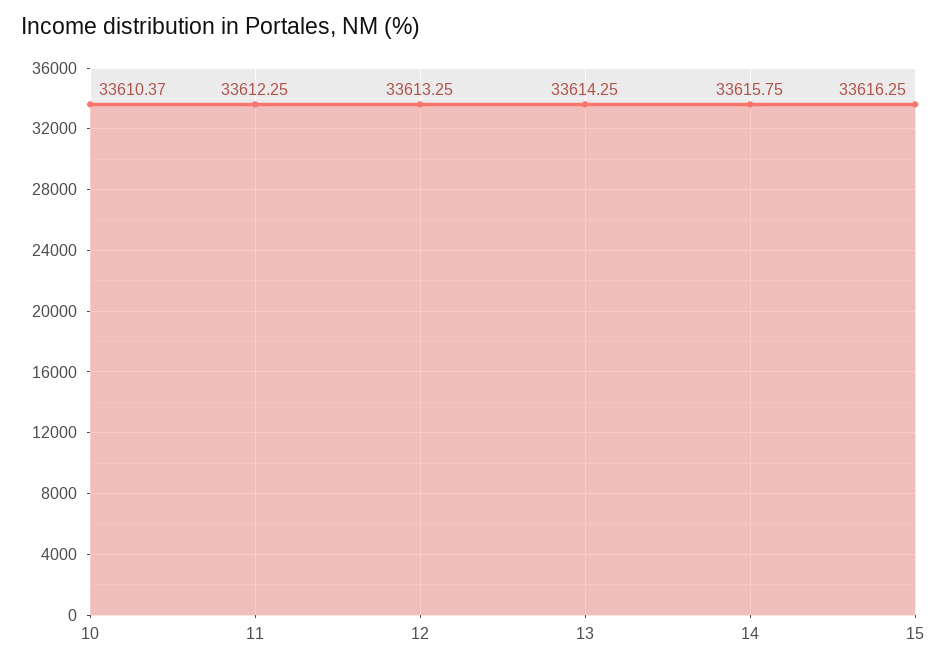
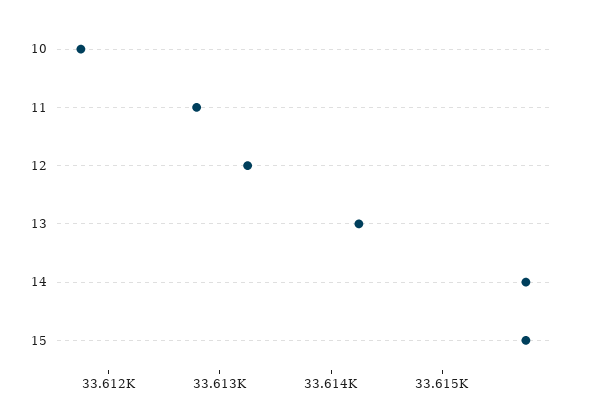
10: 33610.37 -> 33611.8
11: 33612.25 -> 33612.8
15: 33616.25 -> 33615.8

